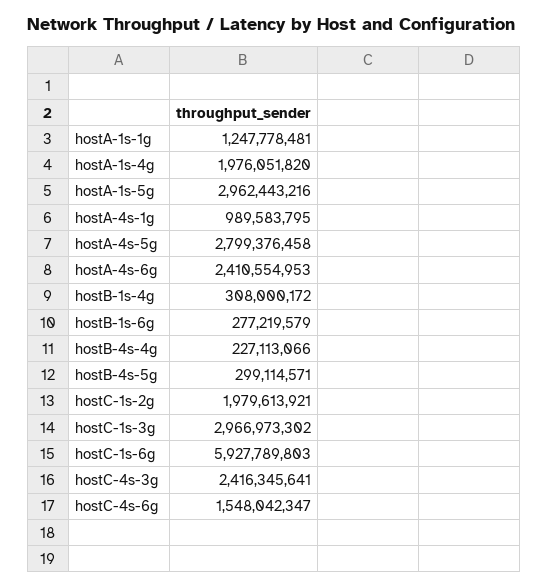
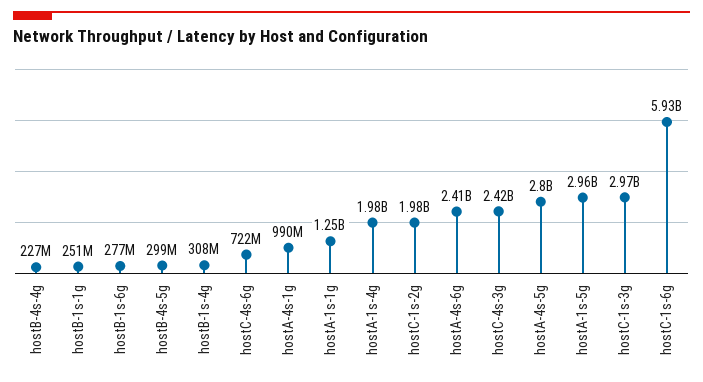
hostC-4s-6g: 1548042347 -> 722000000
hostB-1s-1g: none -> 251000000

